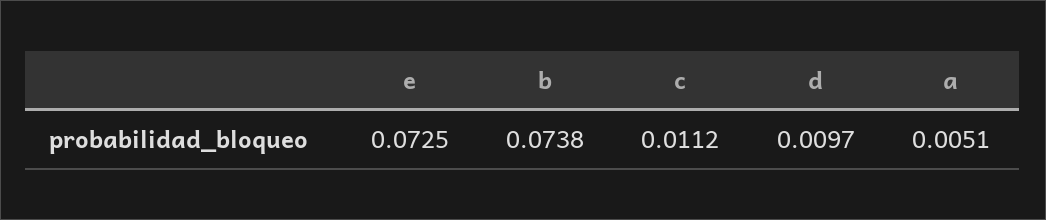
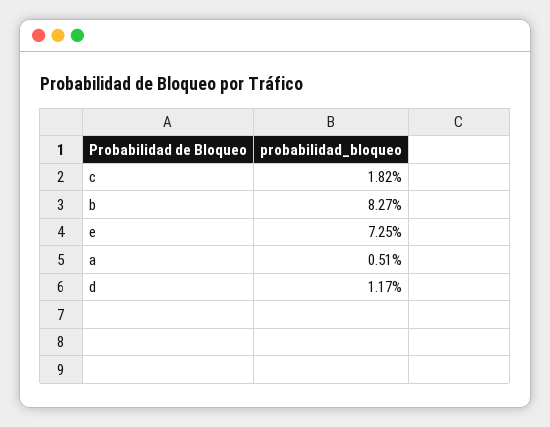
b: 0.0738 -> 0.0827
c: 0.0112 -> 0.0182
d: 0.0097 -> 0.0117

